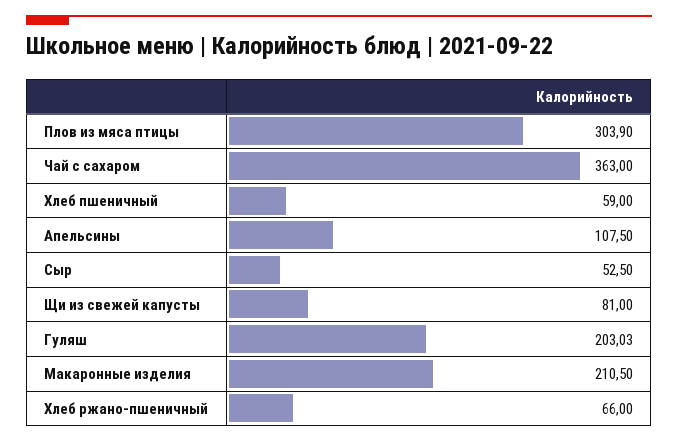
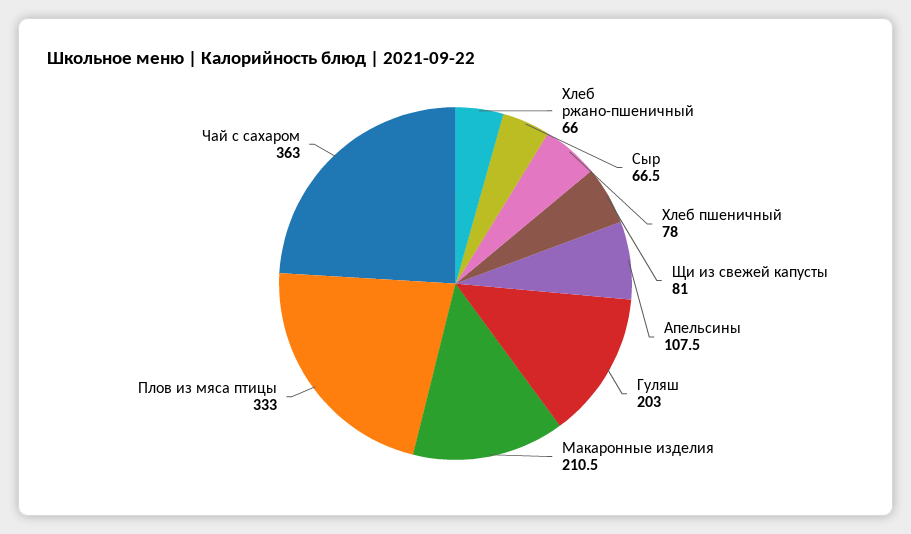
Плов из мяса птицы: 303.9 -> 333
Хлеб пшеничный: 59 -> 78
Сыр: 52.5 -> 66.5

